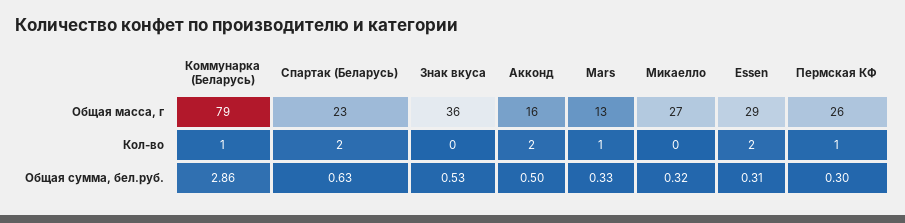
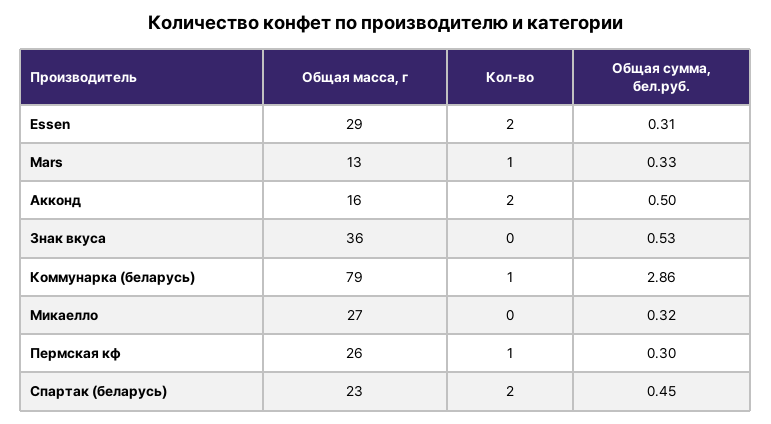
Спартак (Беларусь), Общая сумма, бел.руб.: 0.63 -> 0.45

